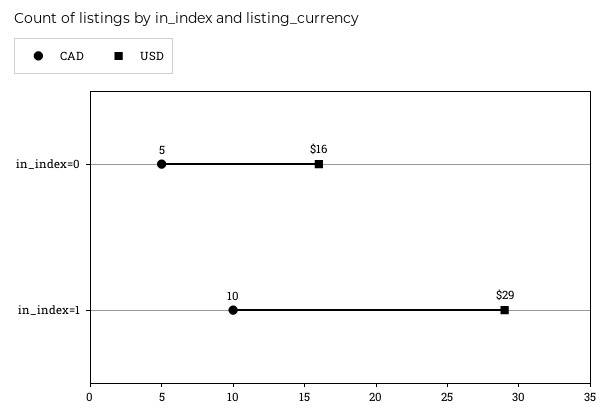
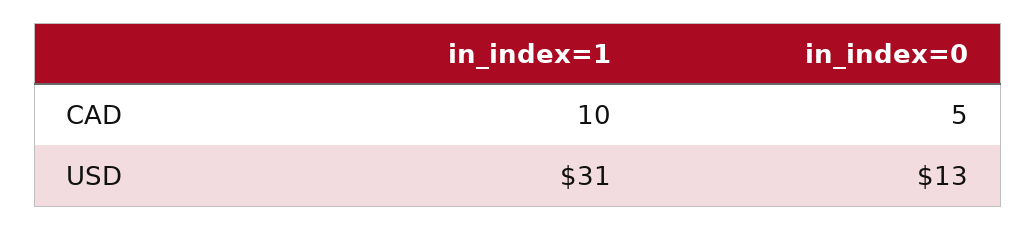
USD, in_index=0: 16 -> 13
USD, in_index=1: 29 -> 31

